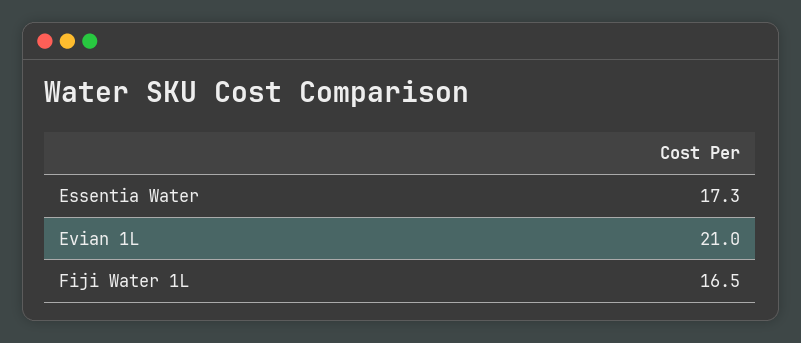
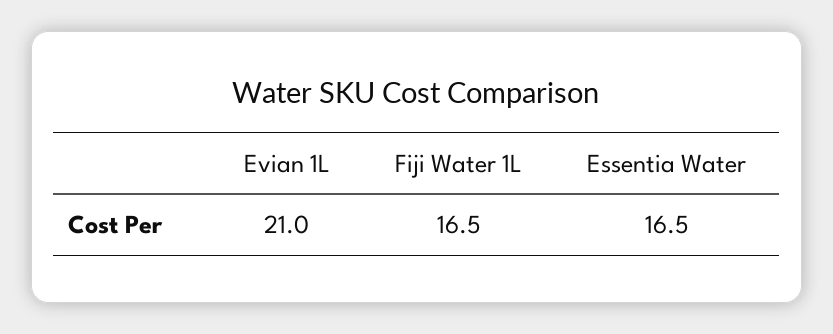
Essentia Water: 17.3 -> 16.5

